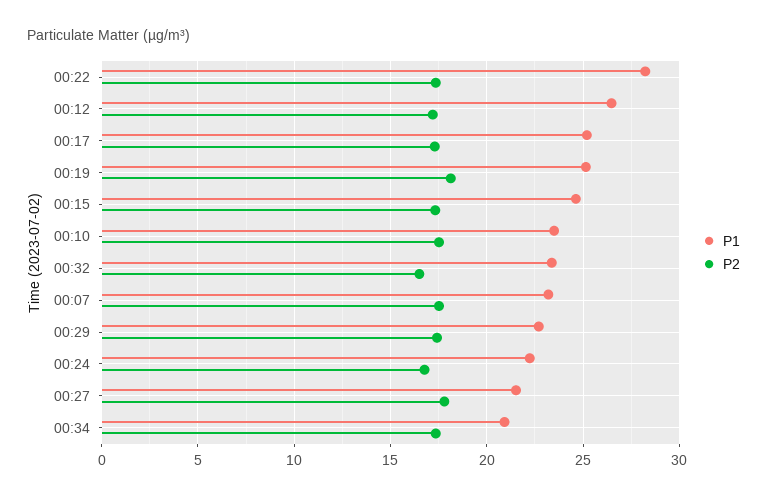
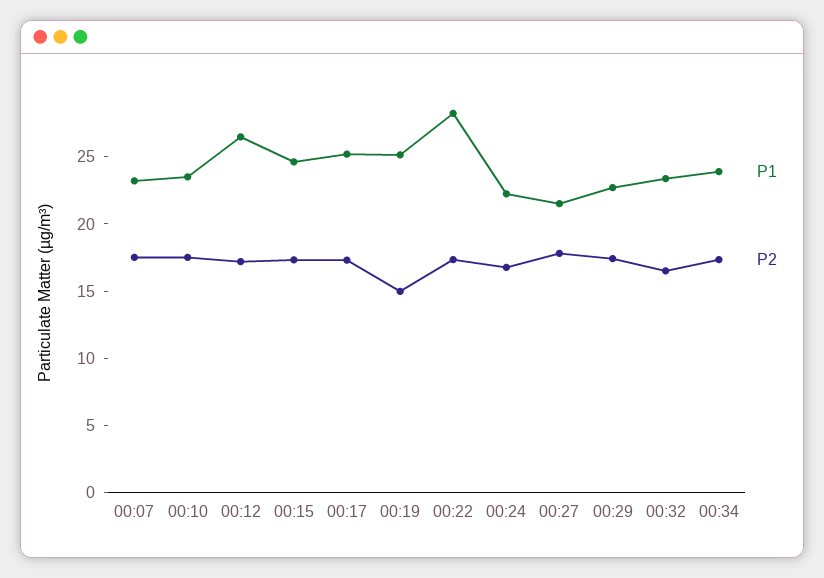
P2, 00:19: 18 -> 15
P1, 00:34: 21 -> 24

